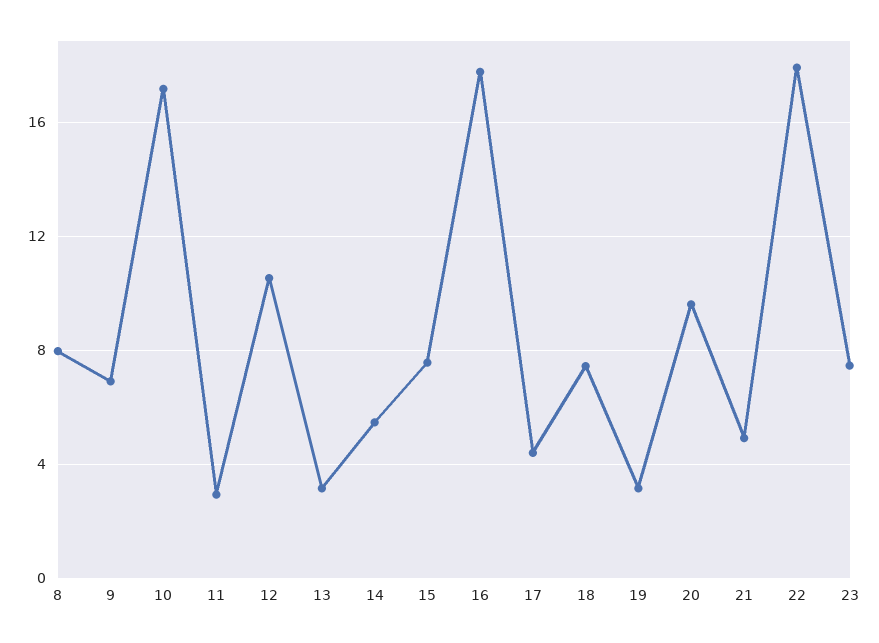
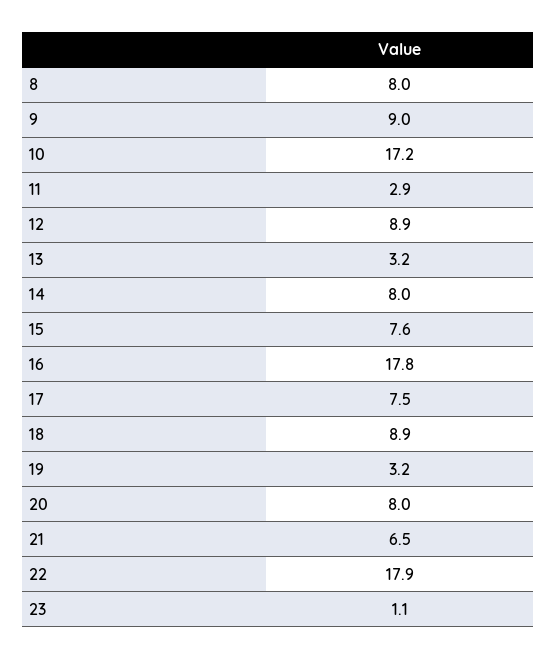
9: 7 -> 9
12: 10.5 -> 8.9
14: 5.5 -> 8
17: 4.5 -> 7.5
18: 7.5 -> 8.9
20: 9.5 -> 8
21: 5 -> 6.5
23: 7.5 -> 1.1

